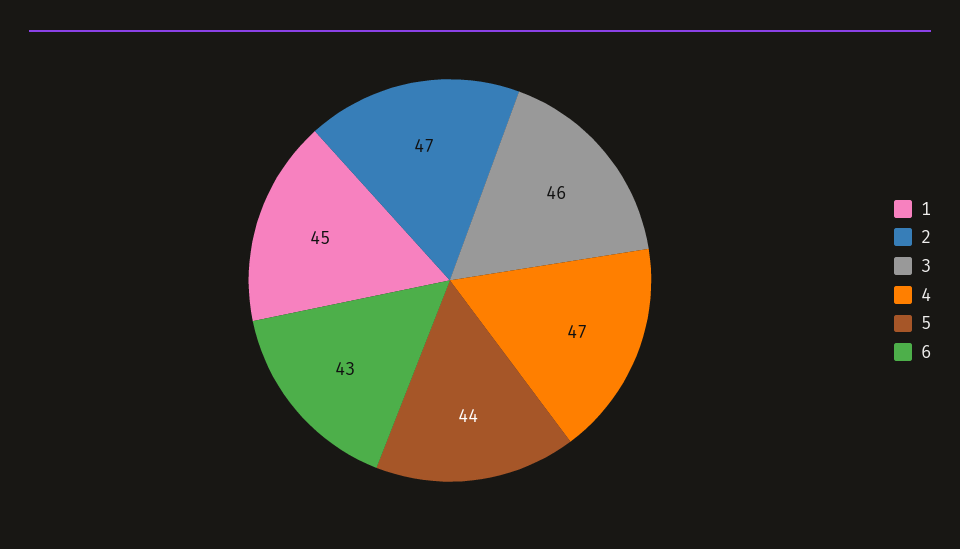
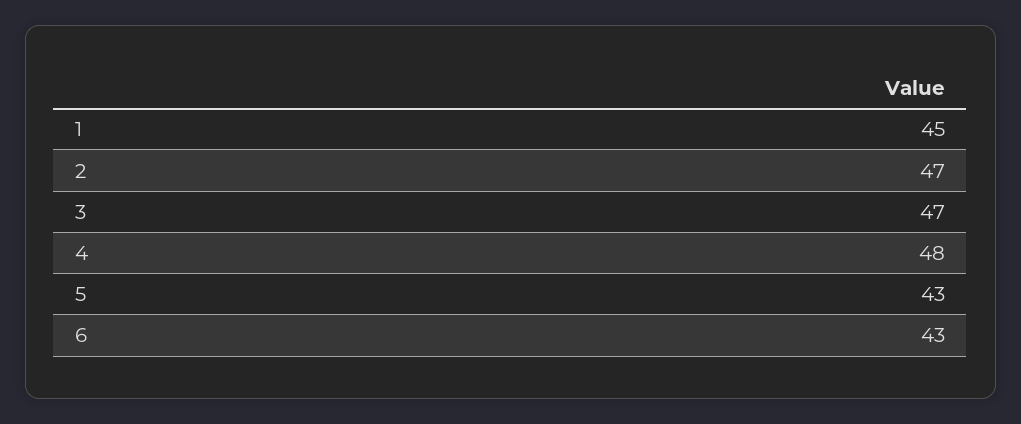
3: 46 -> 47
4: 47 -> 48
5: 44 -> 43

